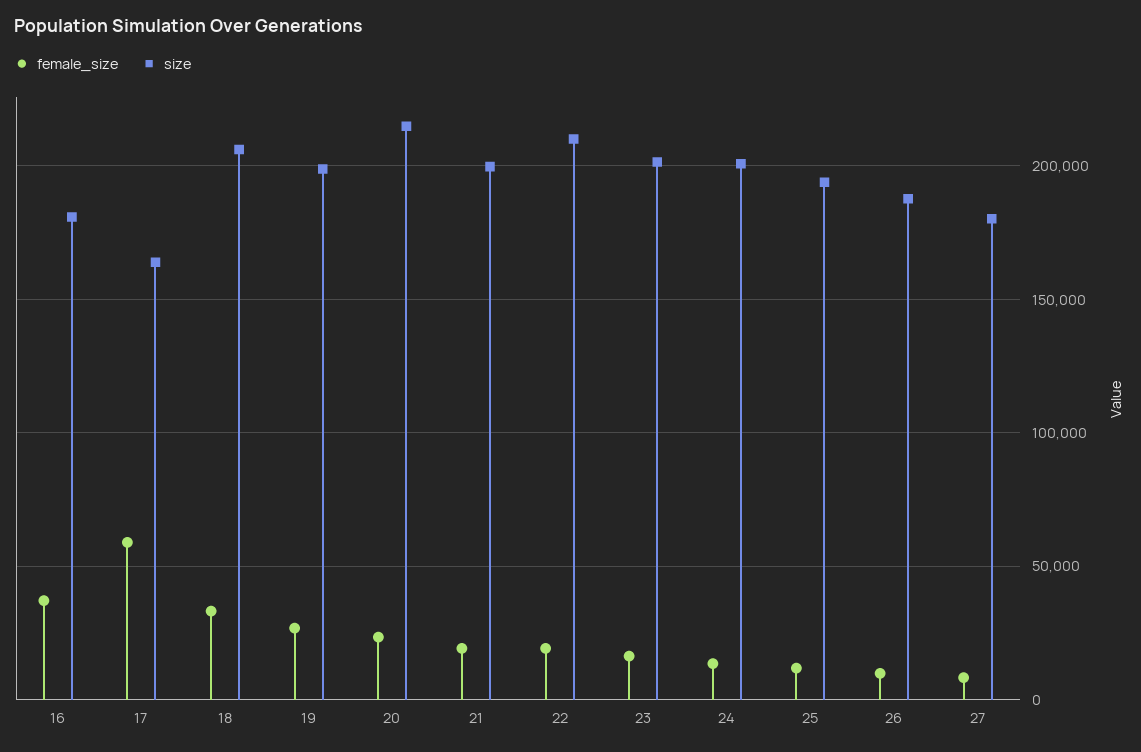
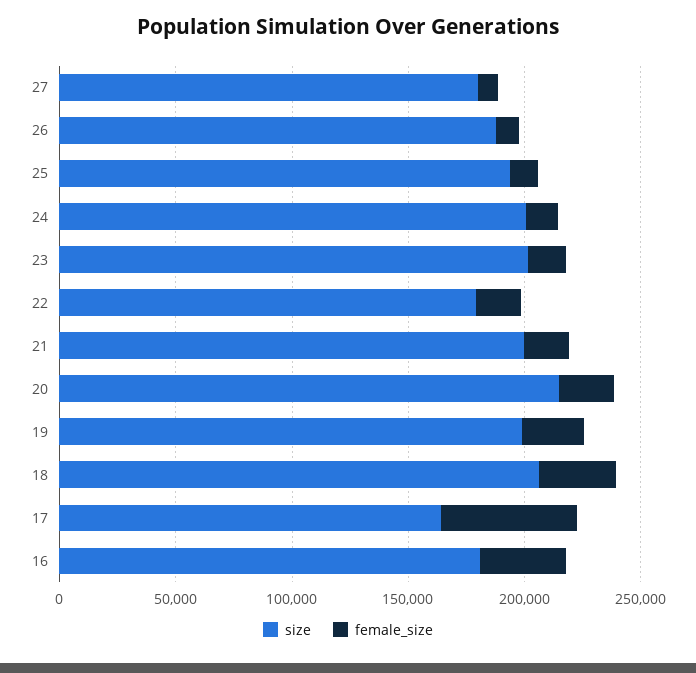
size, 22: 210000 -> 180000

